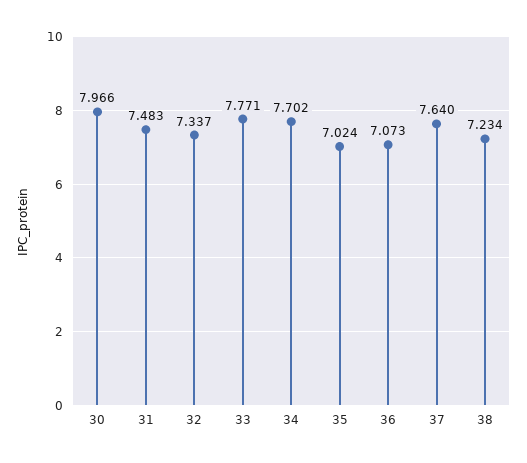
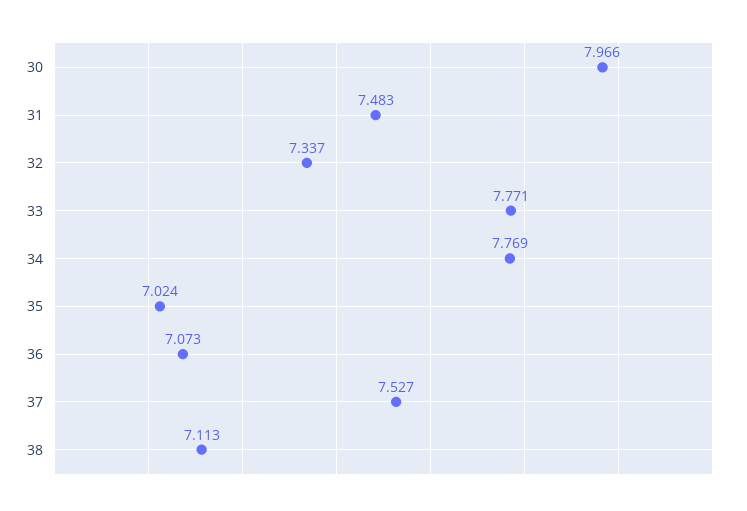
34: 7.702 -> 7.769
37: 7.64 -> 7.527
38: 7.234 -> 7.113

